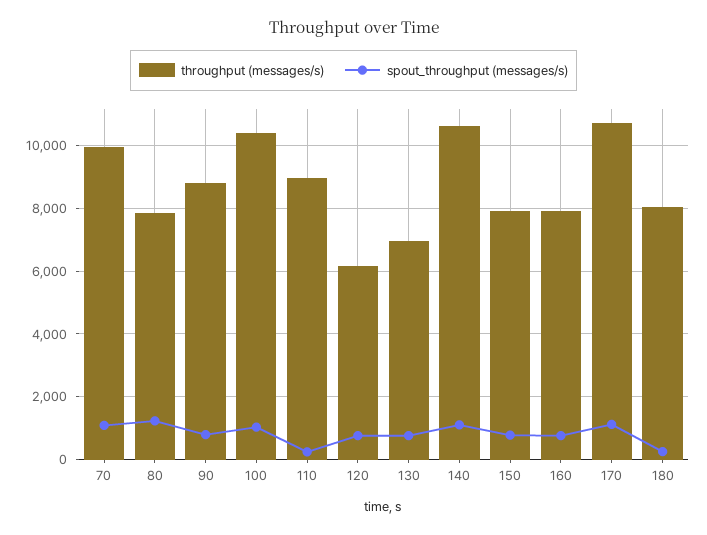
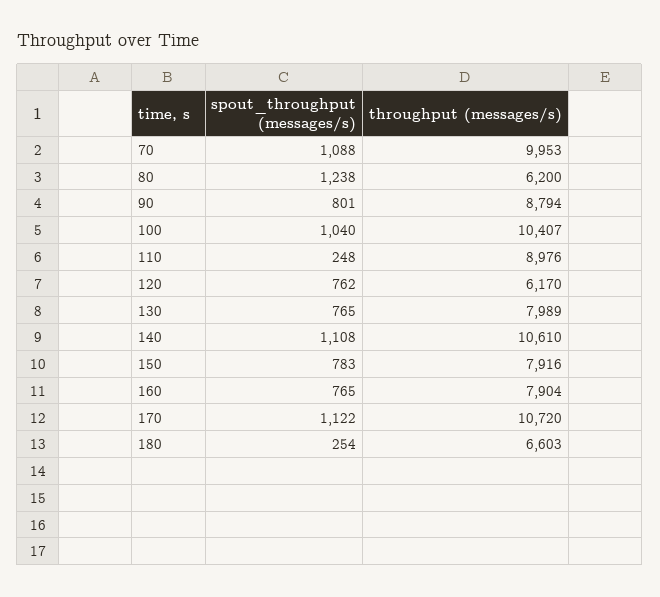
throughput (messages/s), 80: 7800 -> 6200
throughput (messages/s), 130: 7000 -> 7989
throughput (messages/s), 180: 8000 -> 6603

